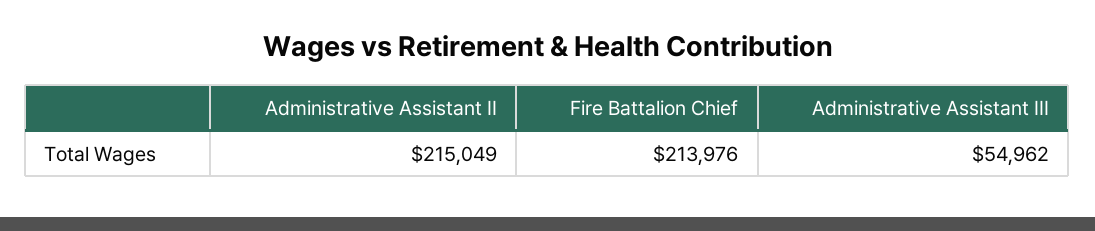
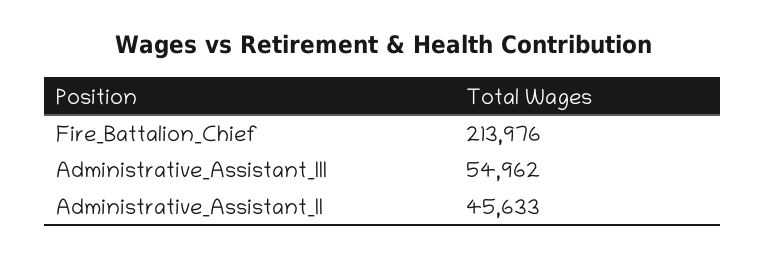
Administrative Assistant II: 215049 -> 45633

